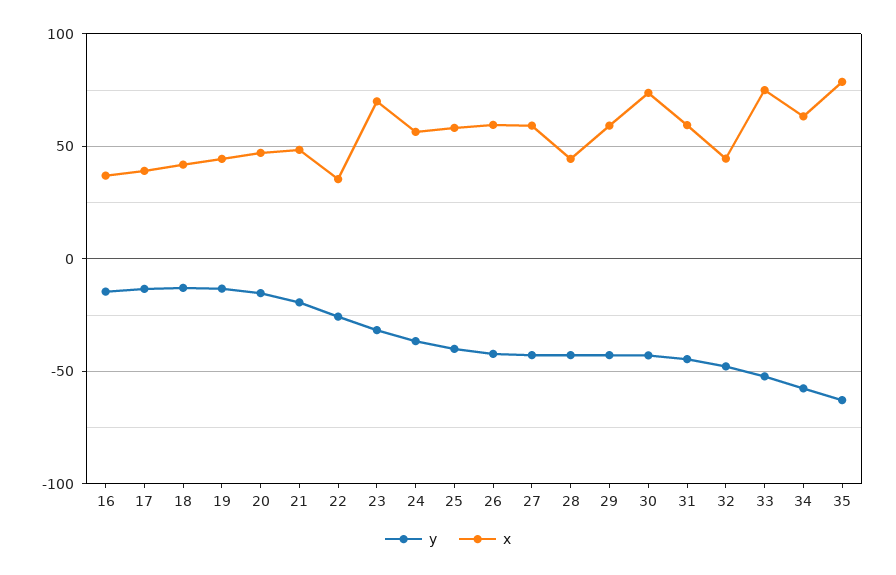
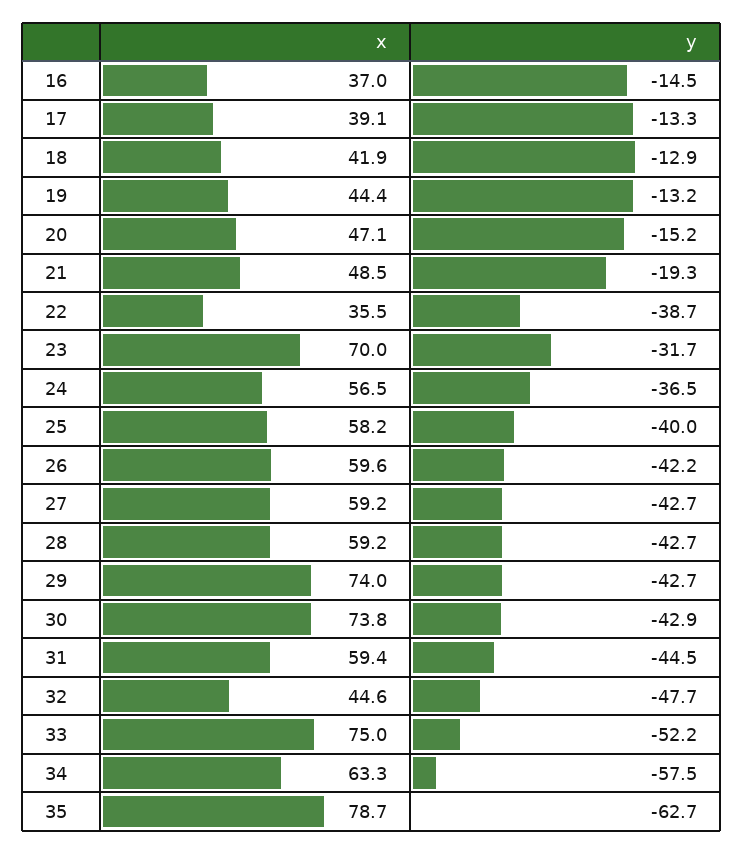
y, 22: -25 -> -38.7
x, 28: 45 -> 59.2
x, 29: 60 -> 74

